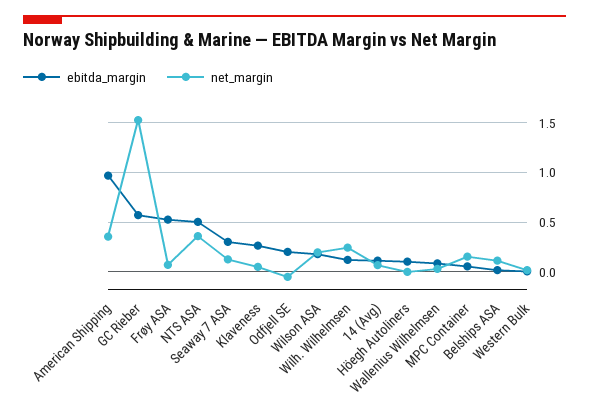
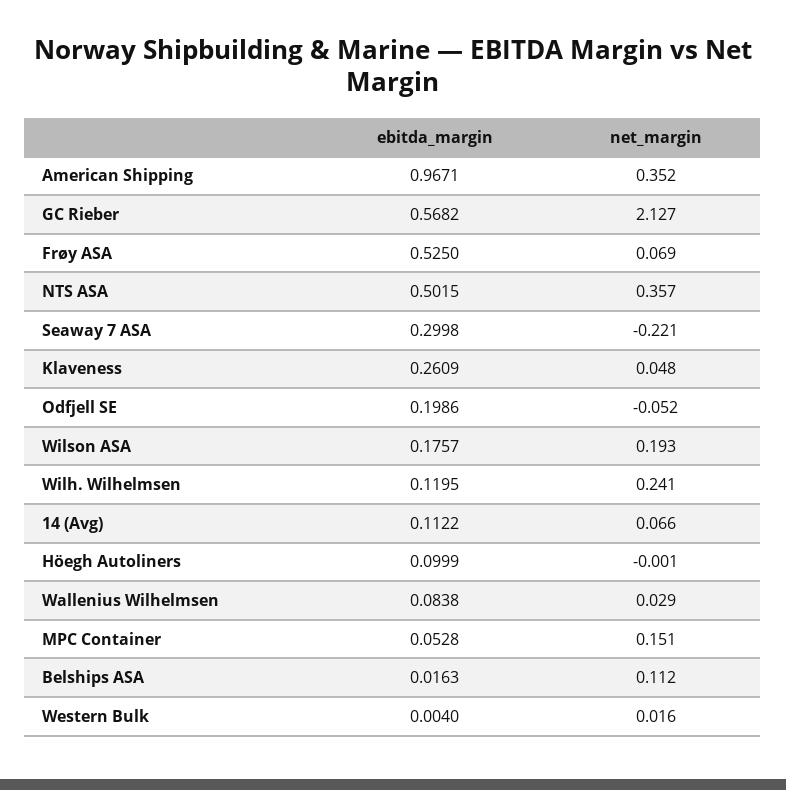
net_margin, GC Rieber: 1.5 -> 2.127
net_margin, Seaway 7 ASA: 0.1 -> -0.221

